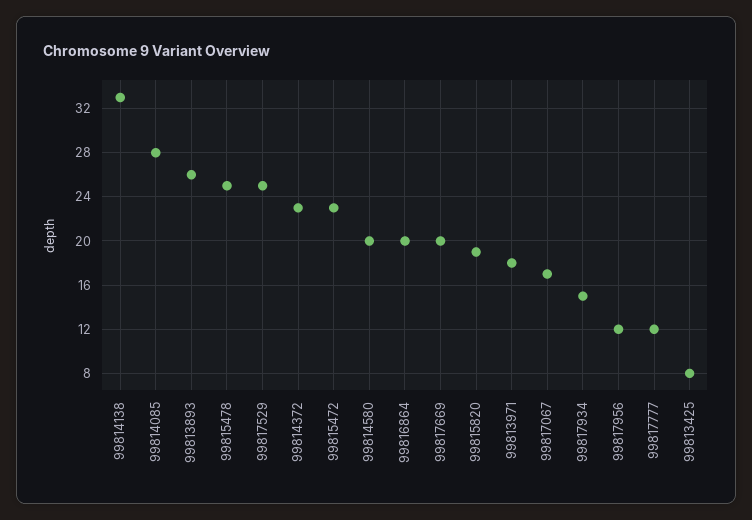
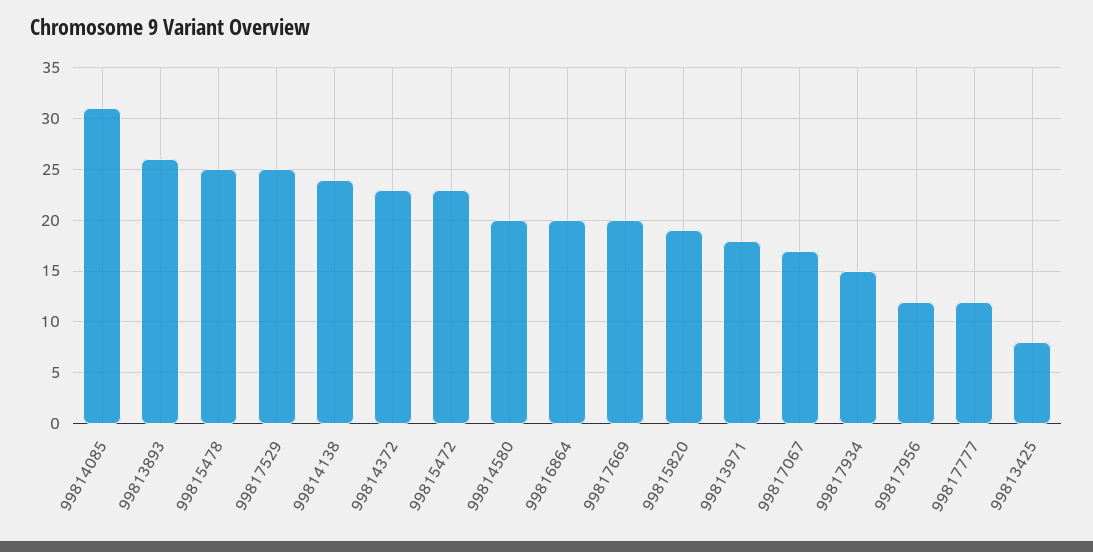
99814138: 33 -> 24
99814085: 28 -> 31

